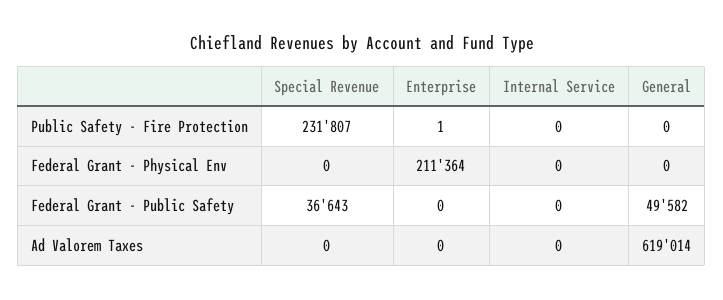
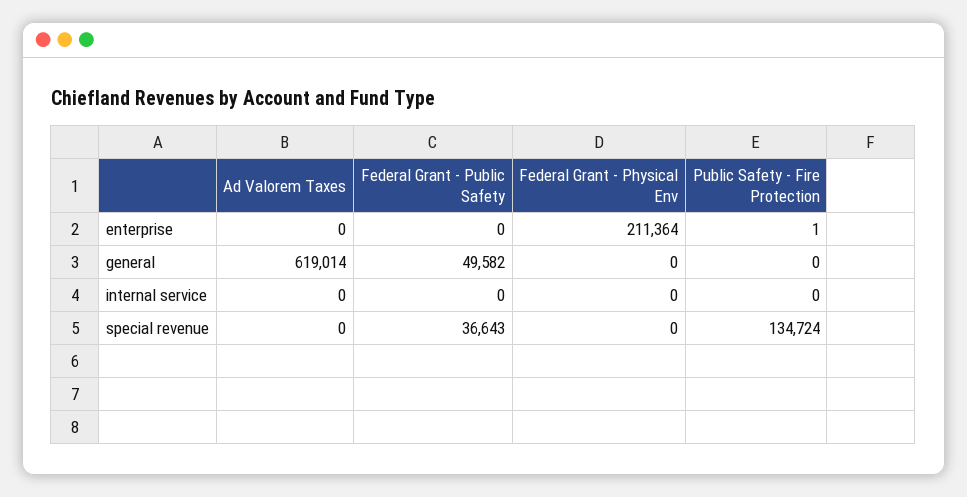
Special Revenue, Public Safety - Fire Protection: 231807 -> 134724

